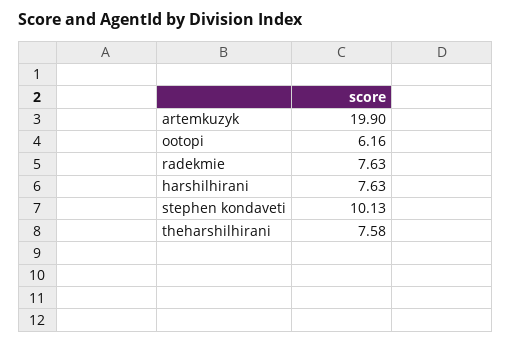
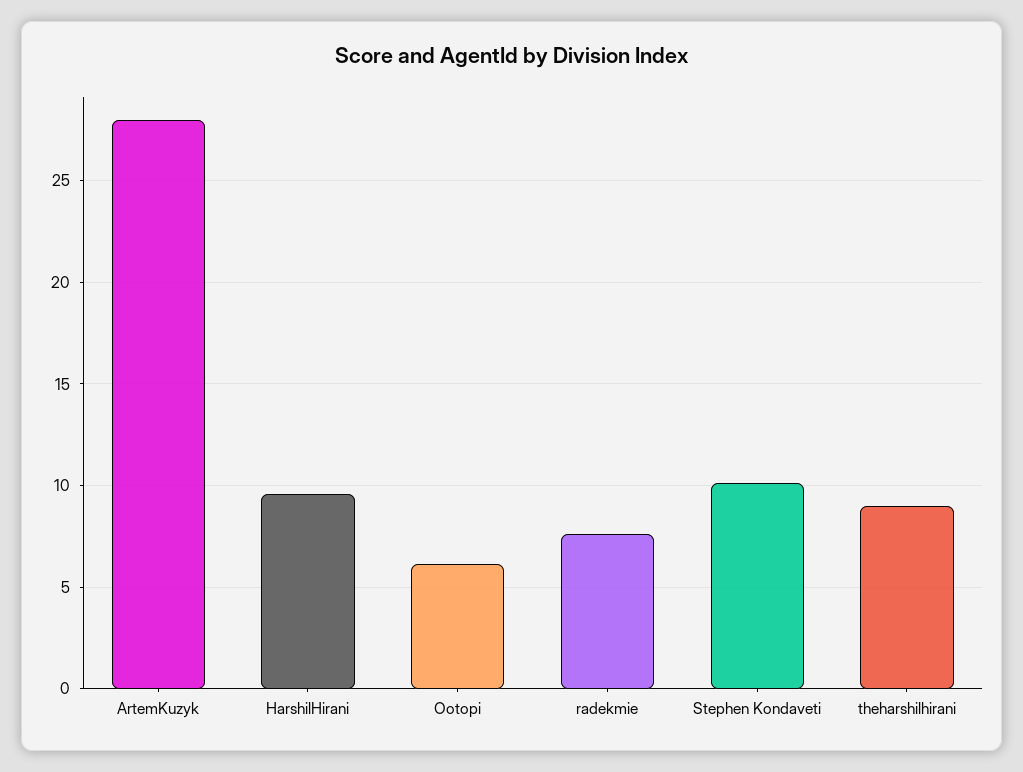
artemkuzyk: 19.9 -> 28
harshilhirani: 7.63 -> 9.5
theharshilhirani: 7.58 -> 9

